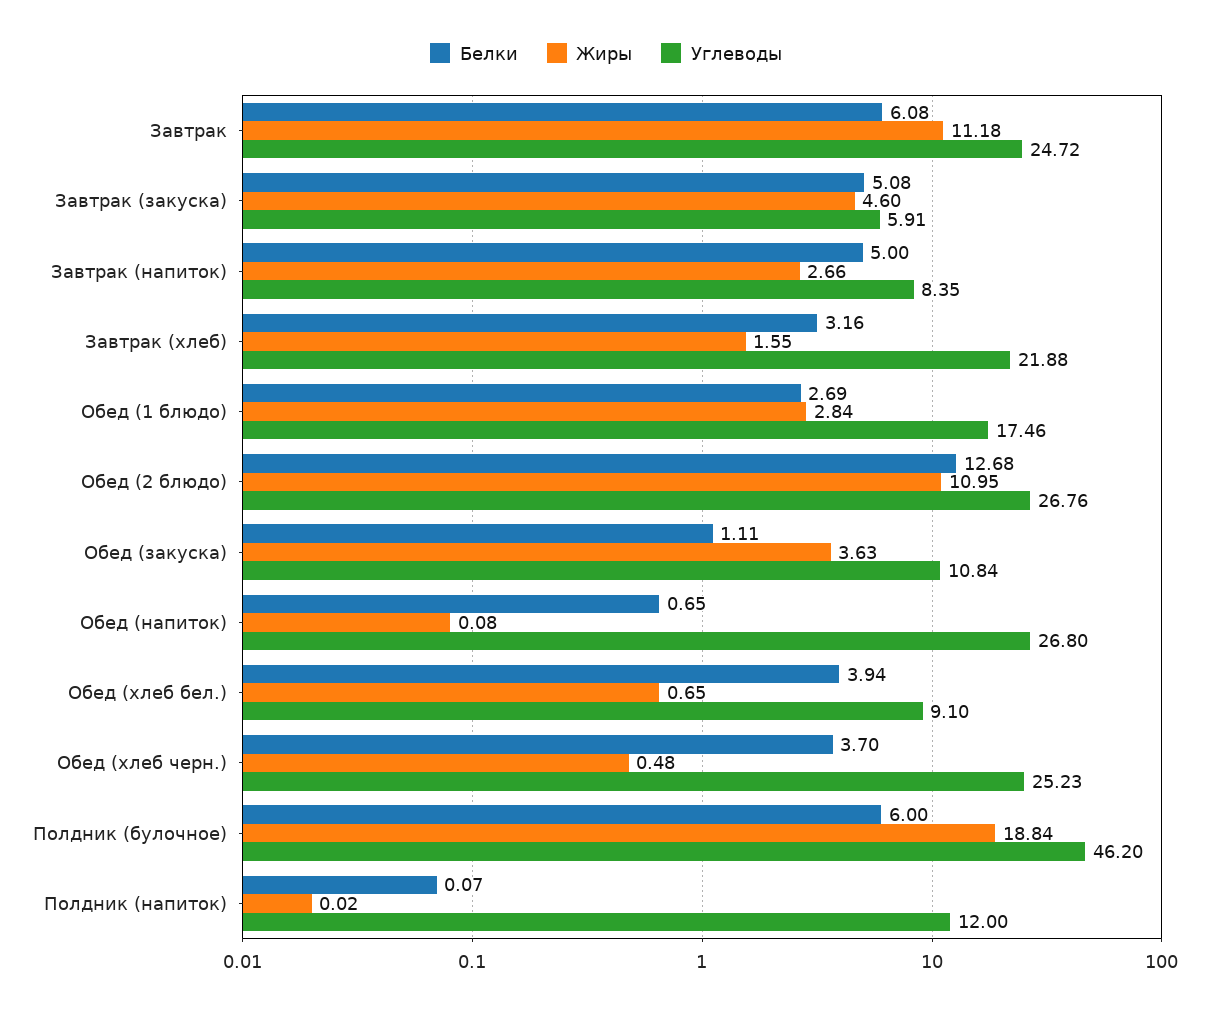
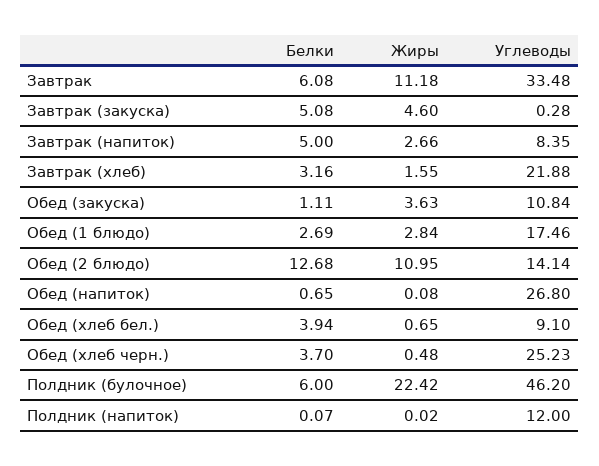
Углеводы, Завтрак: 24.72 -> 33.48
Углеводы, Завтрак (закуска): 5.91 -> 0.28
Углеводы, Обед (2 блюдо): 26.76 -> 14.14
Жиры, Полдник (булочное): 18.84 -> 22.42

